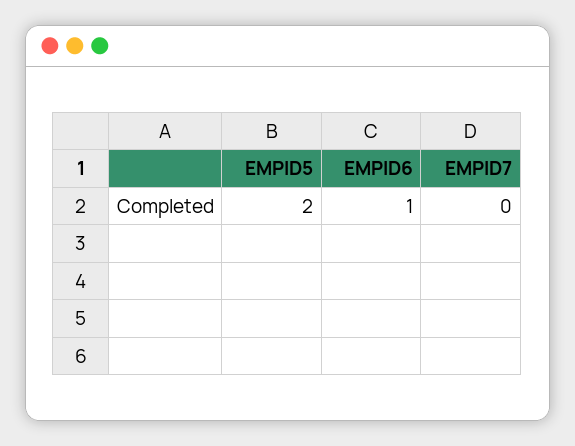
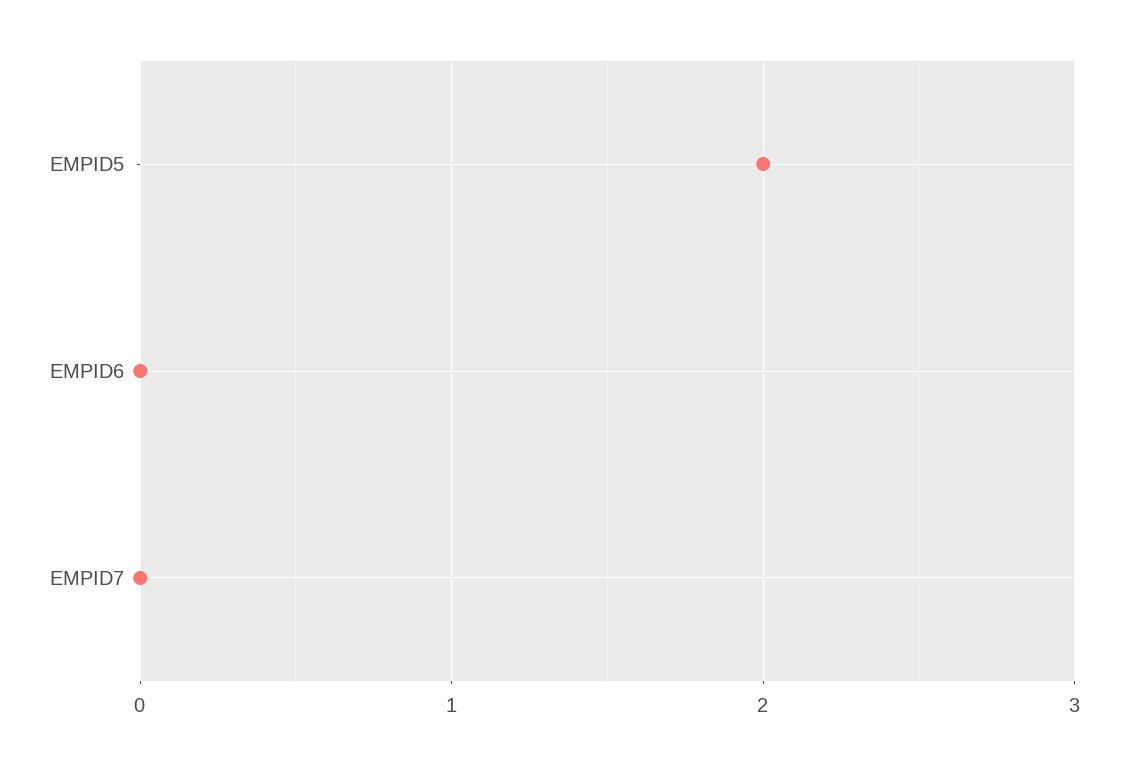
EMPID6: 1 -> 0

